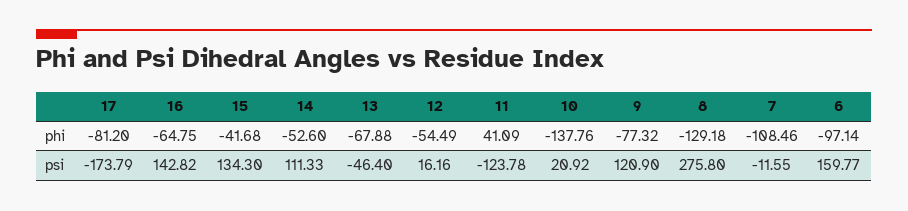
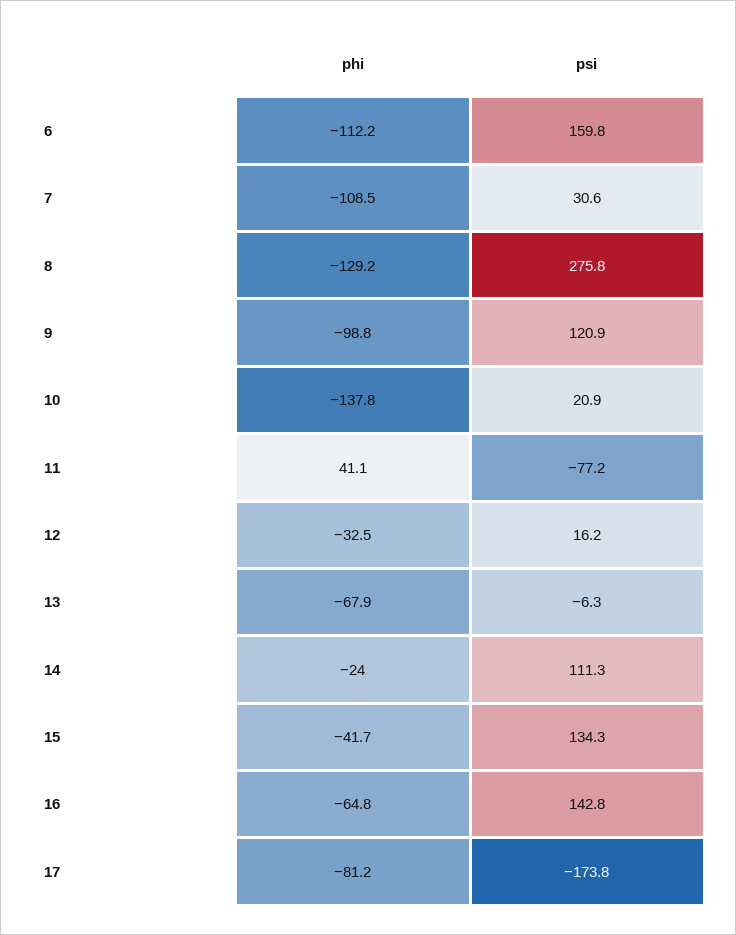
14, phi: -52.6 -> -24
12, phi: -54.49 -> -32.5
9, phi: -77.32 -> -98.8
6, phi: -97.14 -> -112.2
13, psi: -46.4 -> -6.3
11, psi: -123.78 -> -77.2
7, psi: -11.55 -> 30.6

